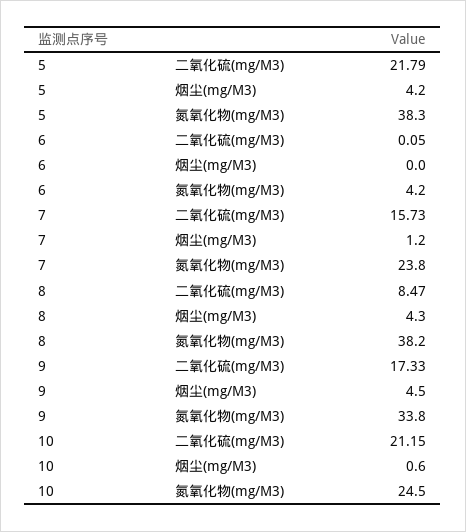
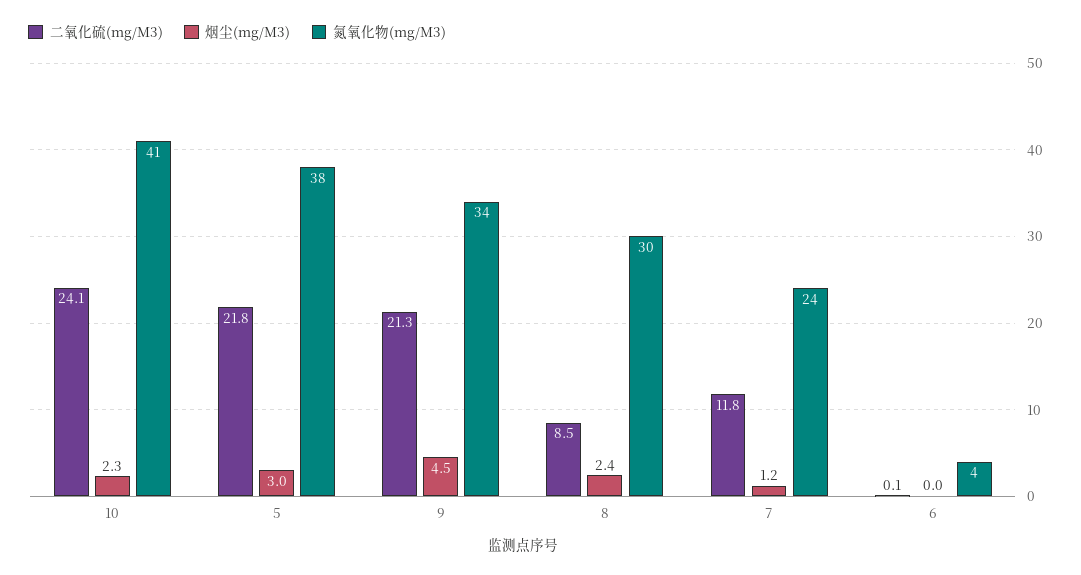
烟尘(mg/M3), 5: 4.2 -> 3
二氧化硫(mg/M3), 7: 15.73 -> 11.8
烟尘(mg/M3), 8: 4.3 -> 2.4
氮氧化物(mg/M3), 8: 38.2 -> 30
二氧化硫(mg/M3), 9: 17.33 -> 21.3
二氧化硫(mg/M3), 10: 21.15 -> 24.1
烟尘(mg/M3), 10: 0.6 -> 2.3
氮氧化物(mg/M3), 10: 24.5 -> 41

